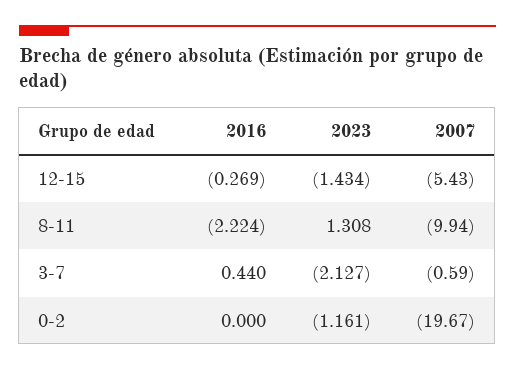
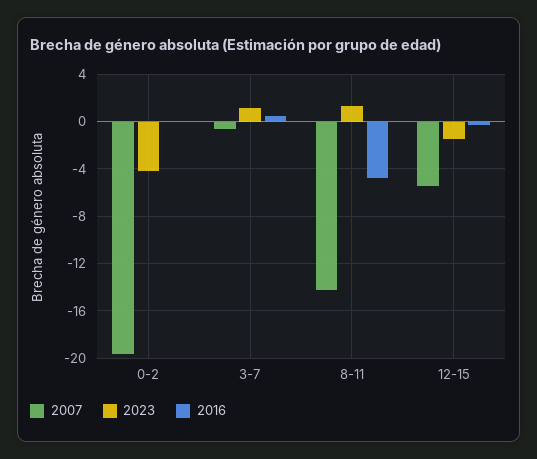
2016, 8-11: -2.224 -> -5
2007, 8-11: -9.94 -> -14
2023, 3-7: -2.127 -> 1
2023, 0-2: -1.161 -> -4

